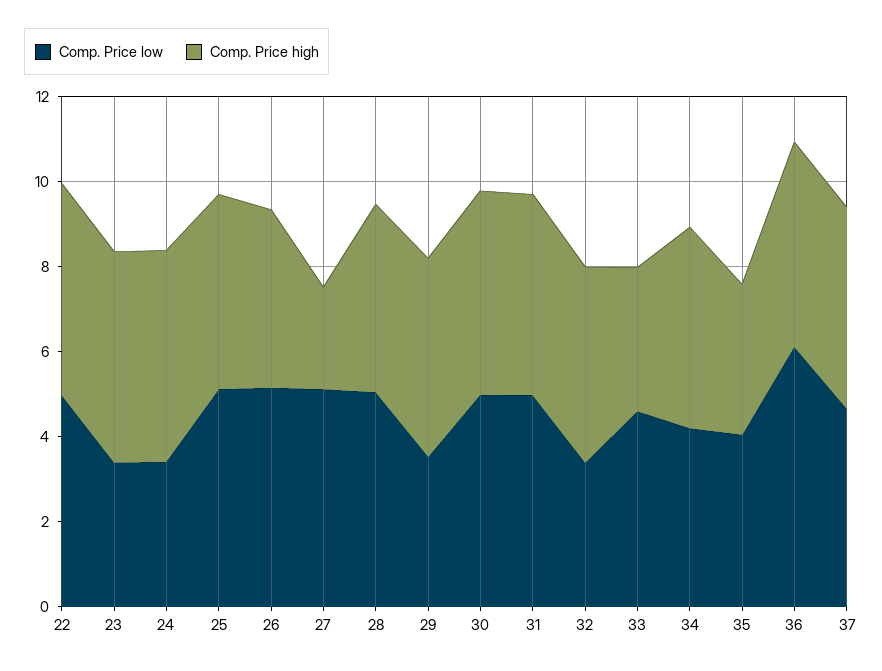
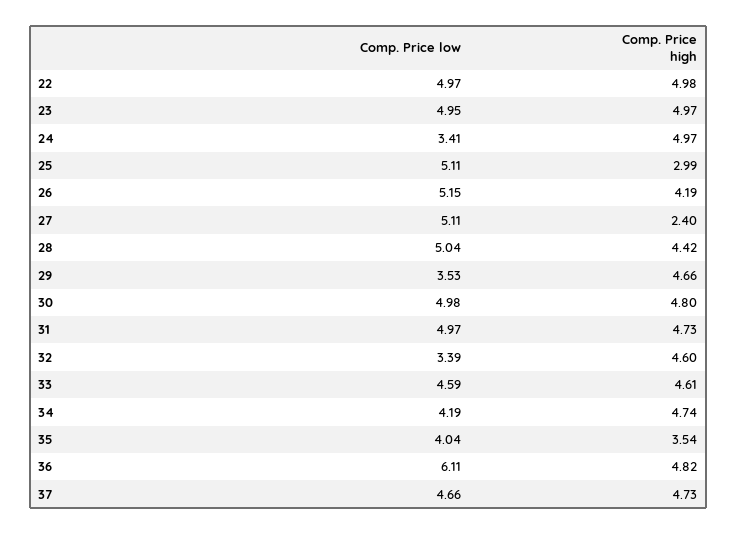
Comp. Price low, 23: 3.5 -> 4.95
Comp. Price high, 25: 4.5 -> 2.99
Comp. Price high, 33: 3.5 -> 4.61

